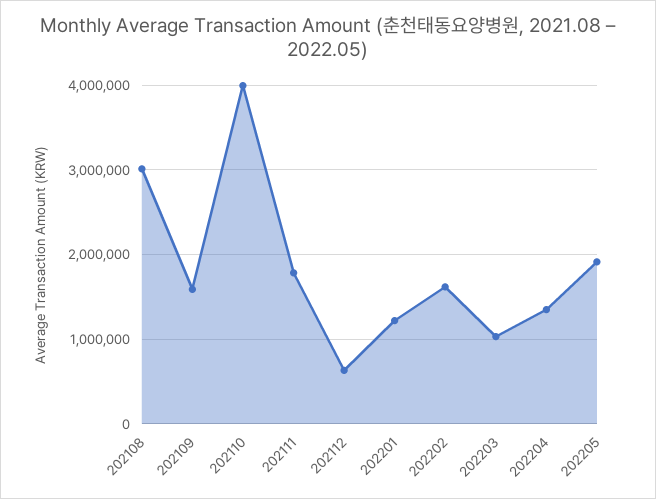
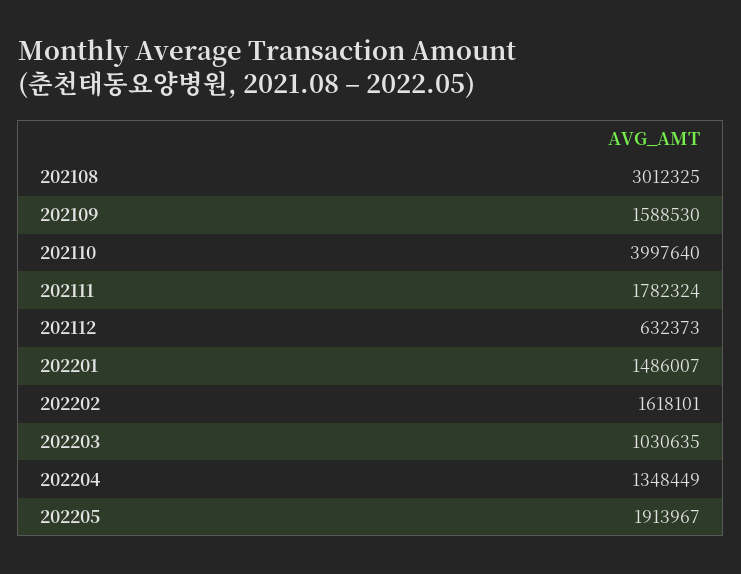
202201: 1200000 -> 1486007

